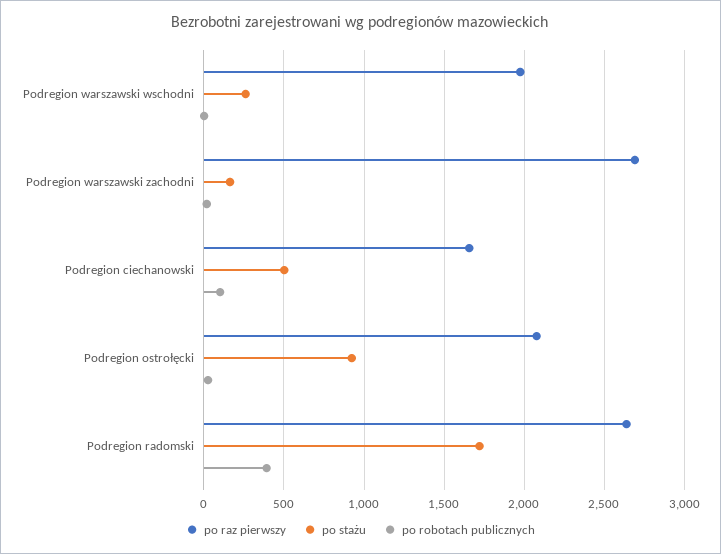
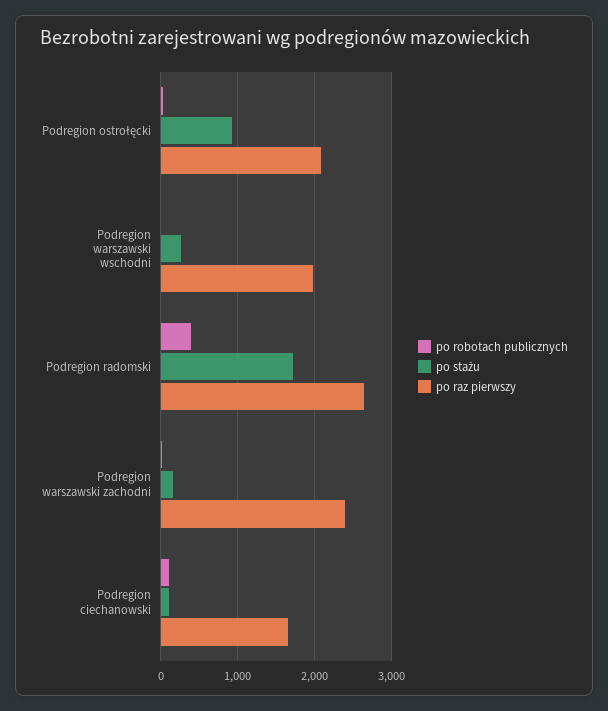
po raz pierwszy, Podregion warszawski zachodni: 2700 -> 2400
po stażu, Podregion ciechanowski: 500 -> 100

